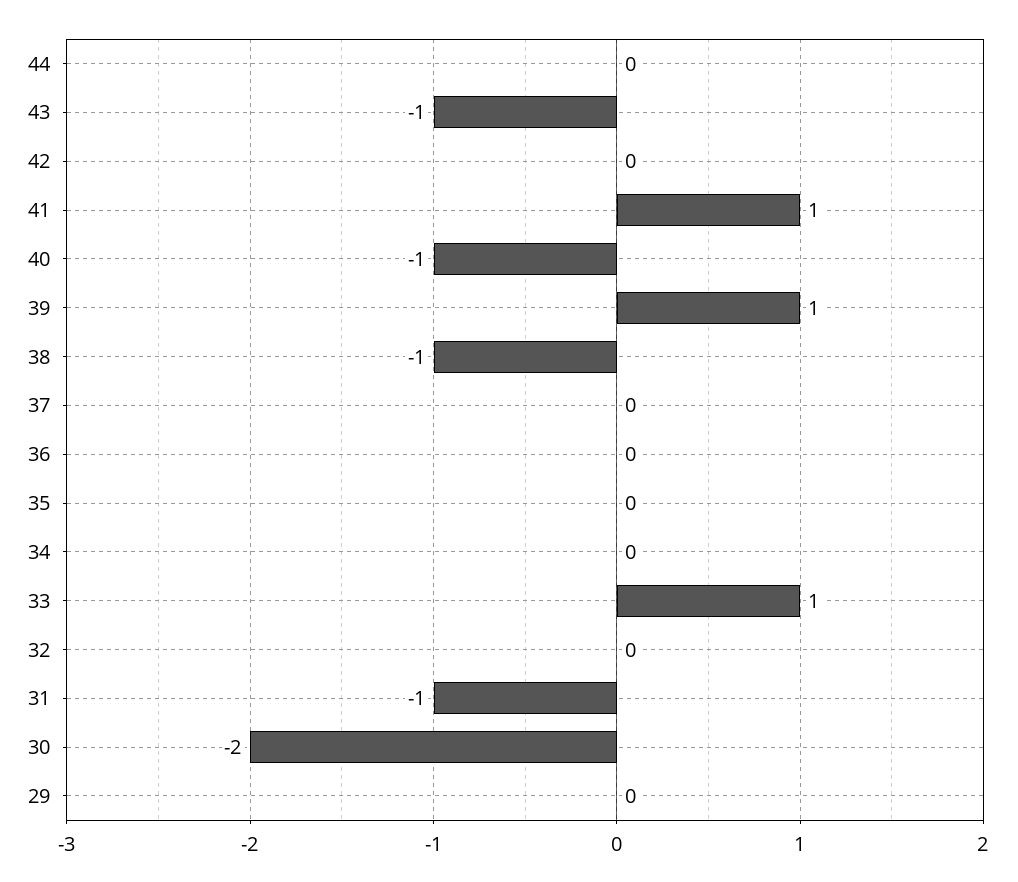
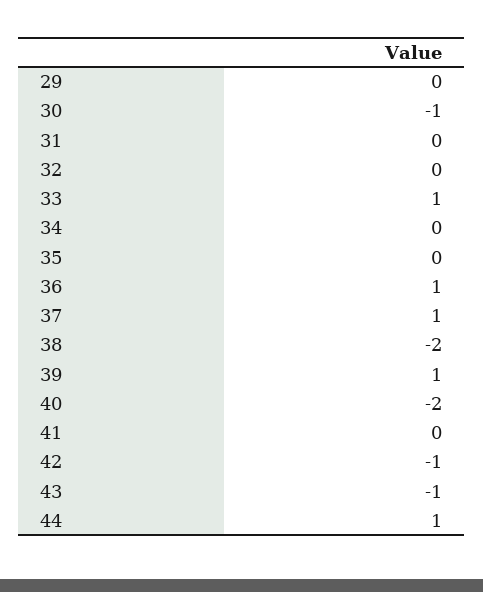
44: 0 -> 1
42: 0 -> -1
41: 1 -> 0
40: -1 -> -2
38: -1 -> -2
37: 0 -> 1
36: 0 -> 1
31: -1 -> 0
30: -2 -> -1

